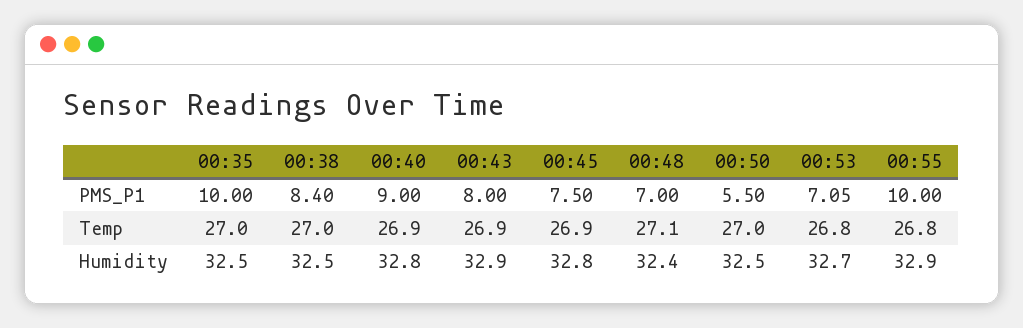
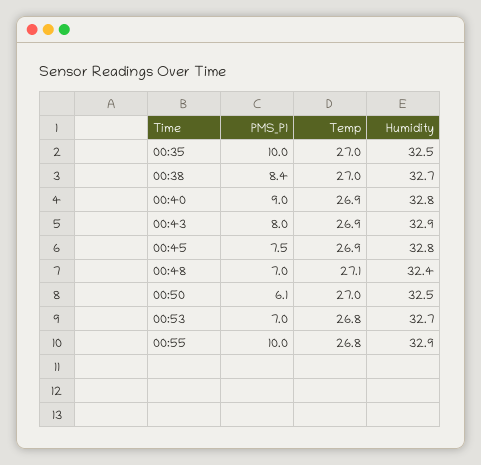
00:50, PMS_P1: 5.5 -> 6.1
00:53, PMS_P1: 7.05 -> 7
00:38, Humidity: 32.5 -> 32.7

